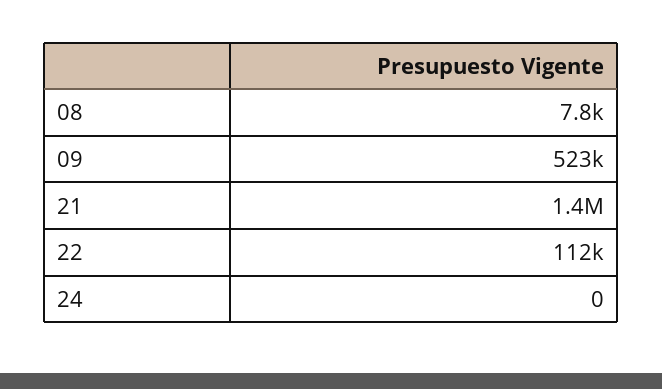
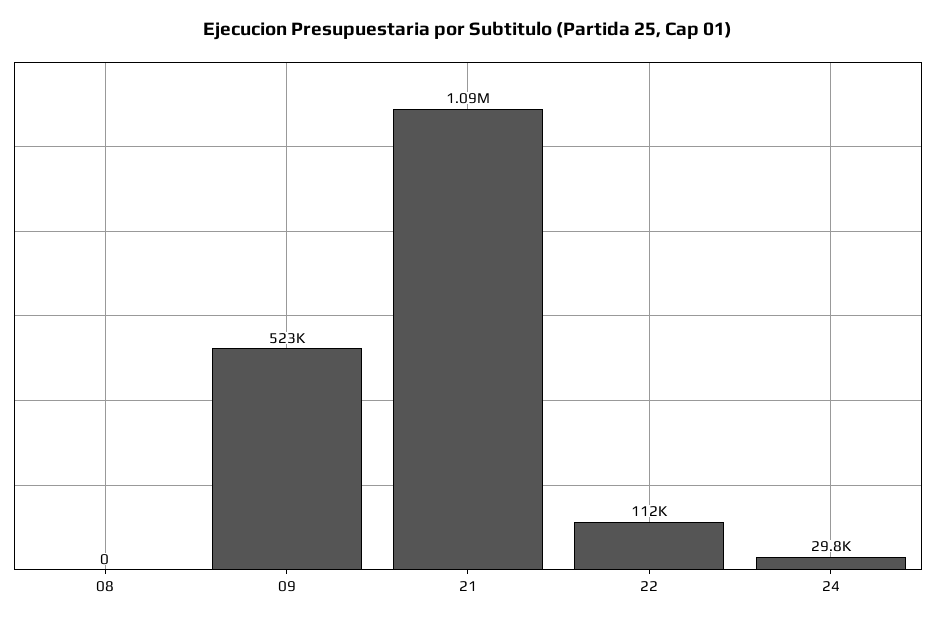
08: 7800 -> 0
21: 1400000 -> 1090000
24: 0 -> 29800

